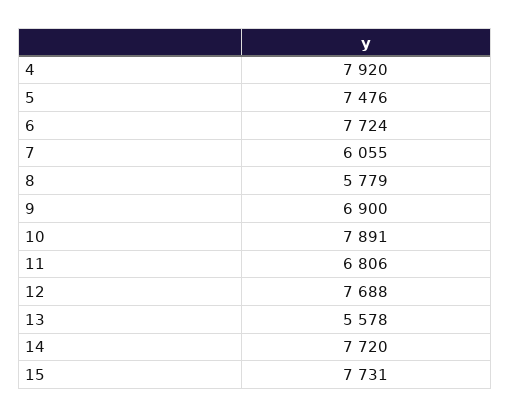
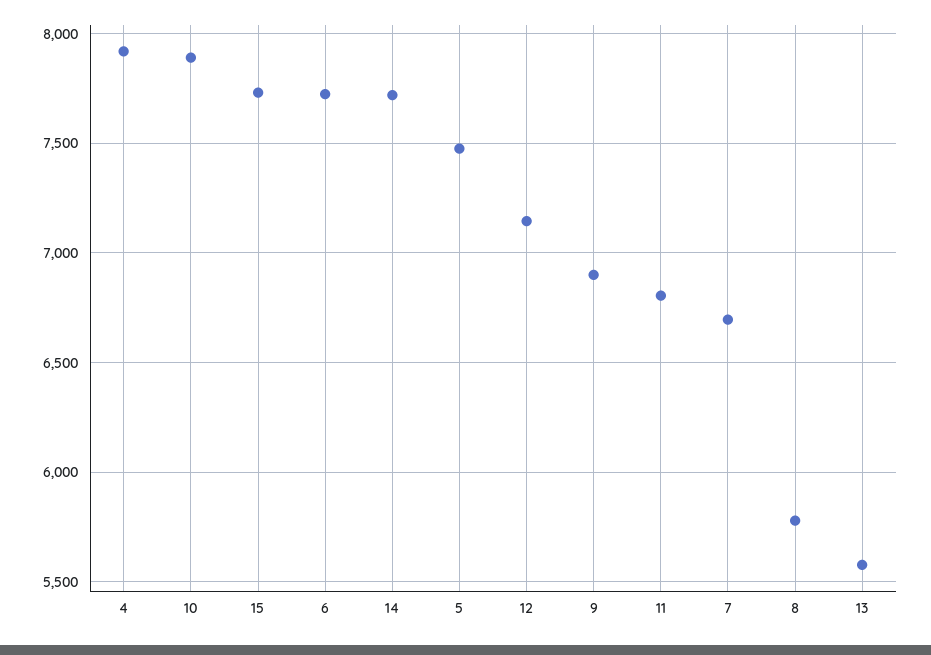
7: 6055 -> 6700
12: 7688 -> 7150

